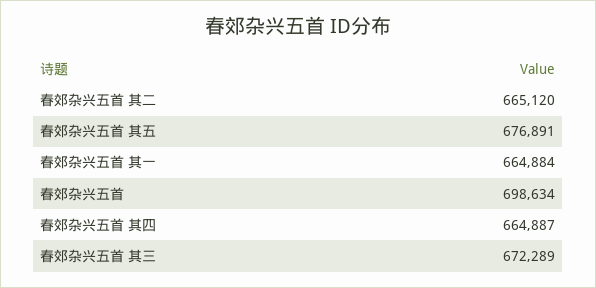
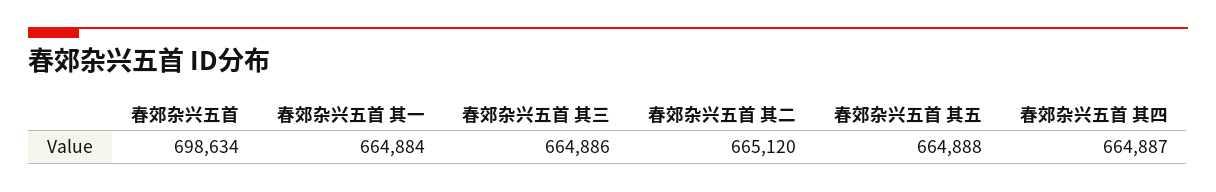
春郊杂兴五首 其五: 676891 -> 664888
春郊杂兴五首 其三: 672289 -> 664886

